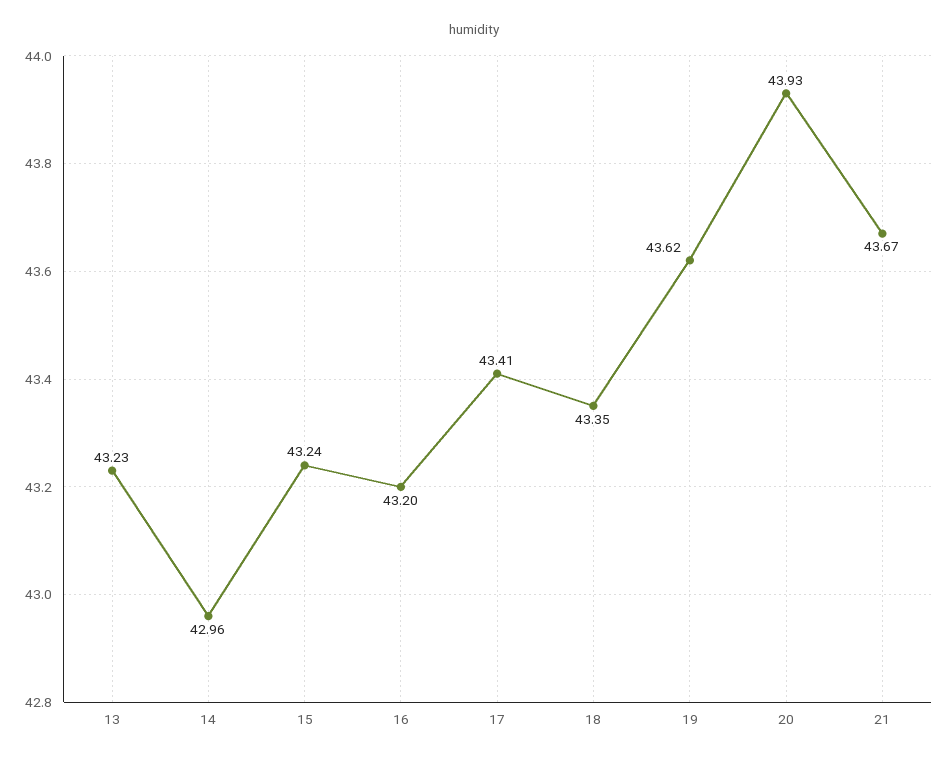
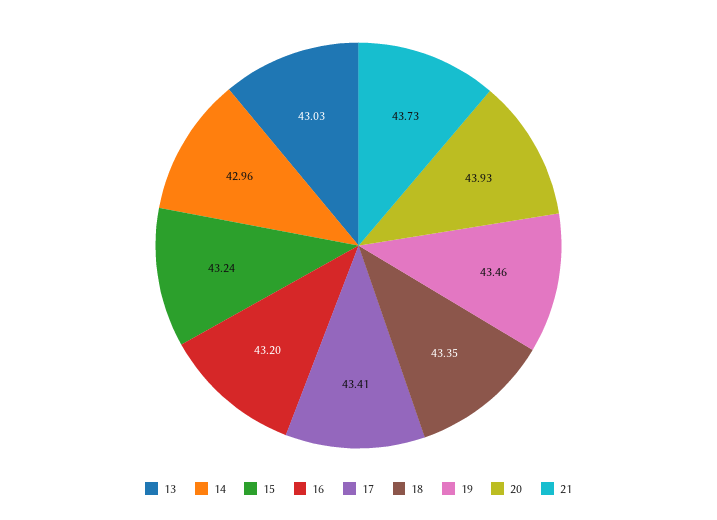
13: 43.23 -> 43.03
19: 43.62 -> 43.46
21: 43.67 -> 43.73

